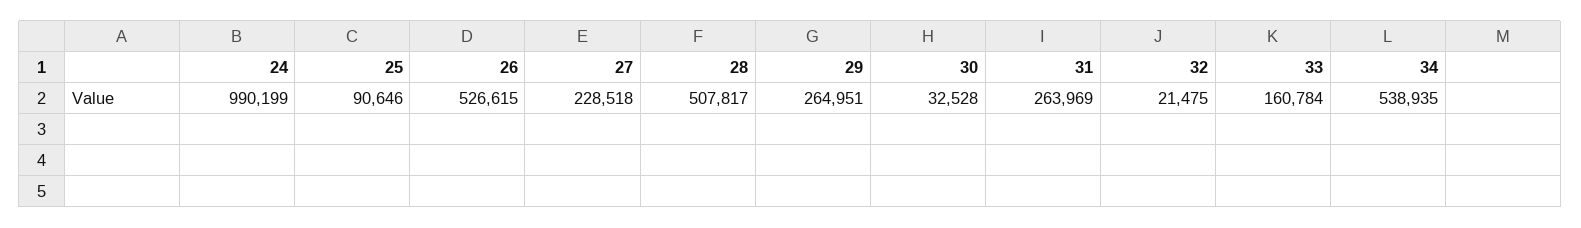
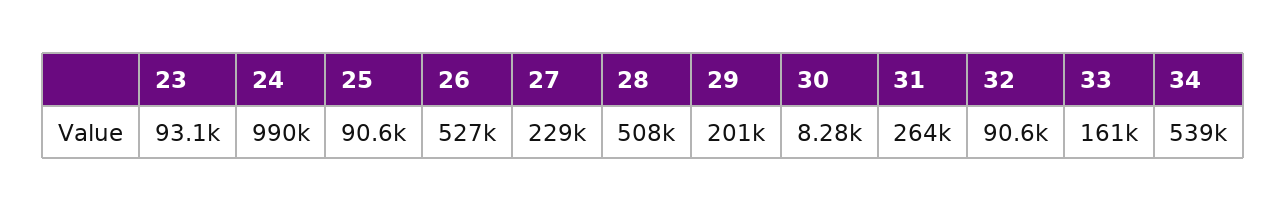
29: 264951 -> 201000
30: 32528 -> 8280
32: 21475 -> 90600
23: none -> 93100

